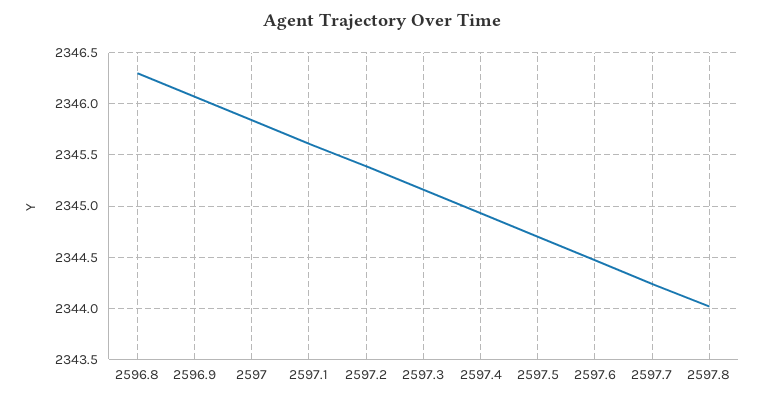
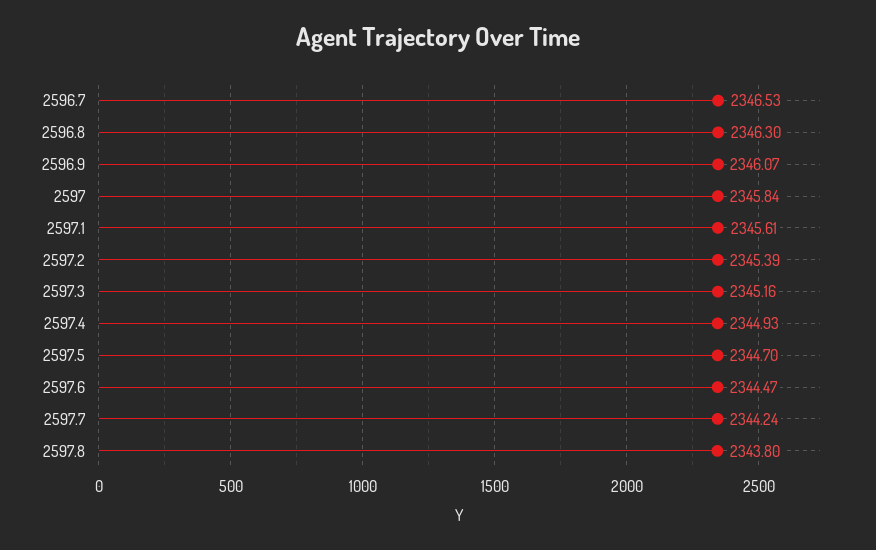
2597.8: 2344 -> 2343.8
2596.7: none -> 2346.53

